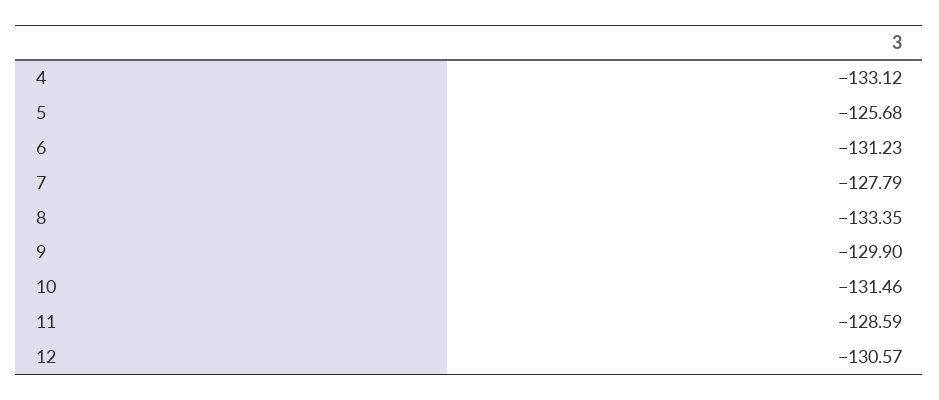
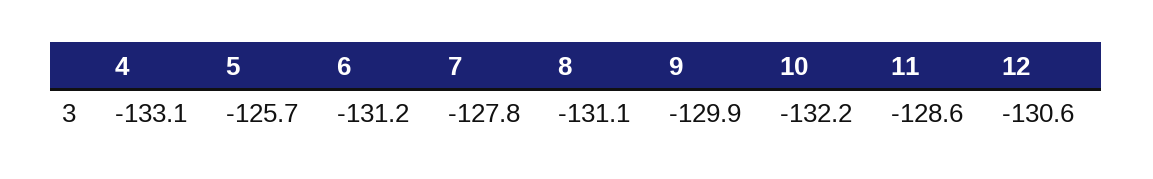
8: -133.35 -> -131.1
10: -131.46 -> -132.2

